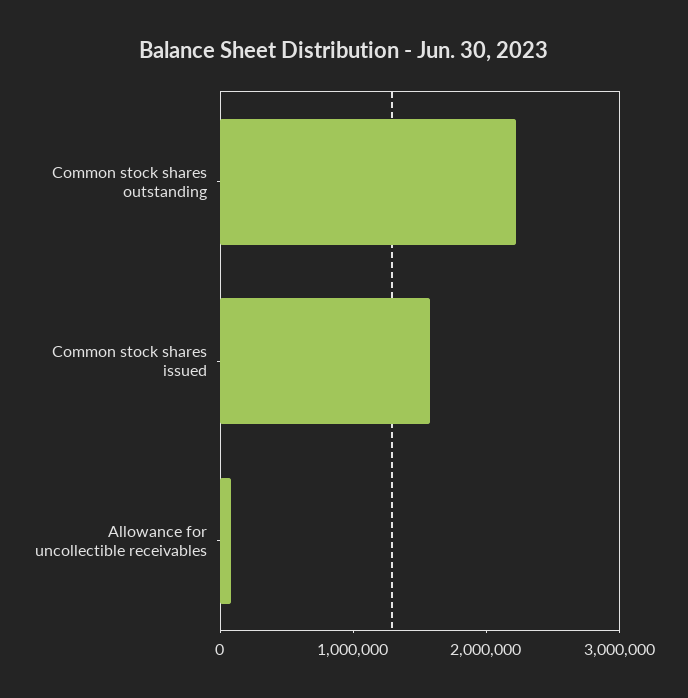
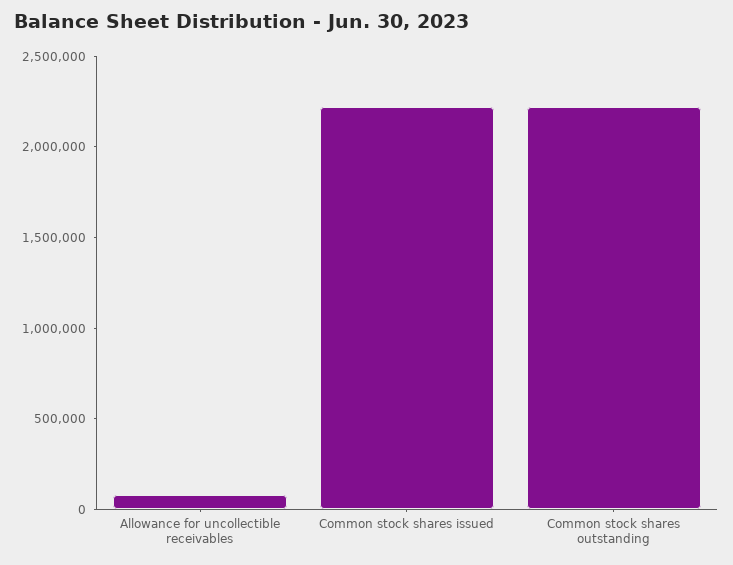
Common stock shares issued: 1600000 -> 2200000

